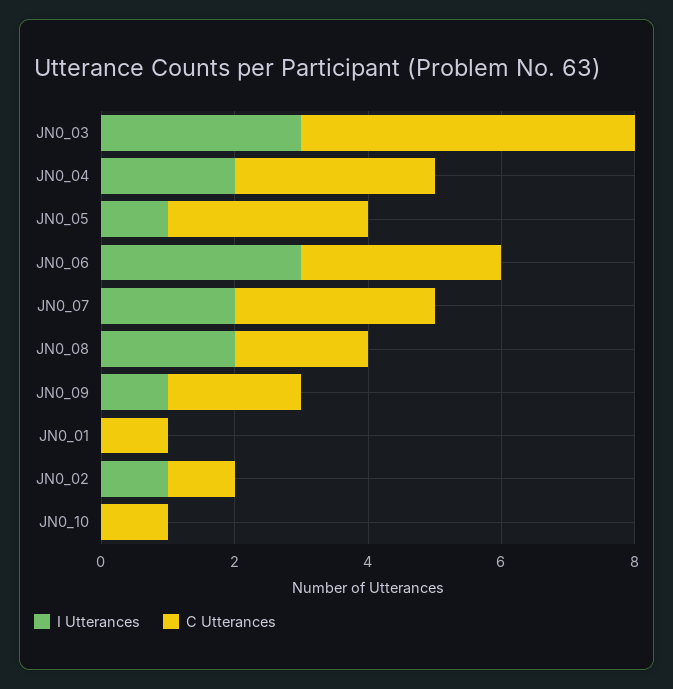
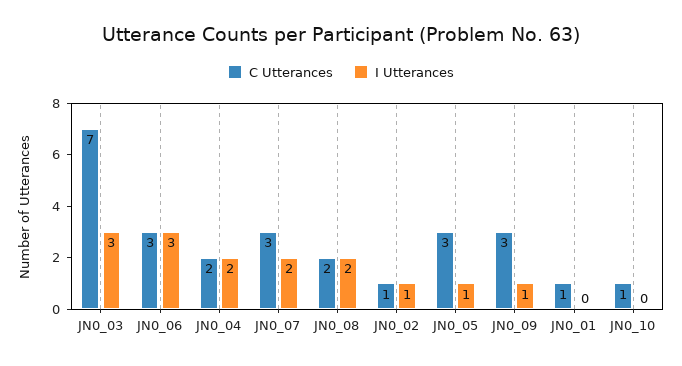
C Utterances, JN0_03: 5 -> 7
C Utterances, JN0_04: 3 -> 2
C Utterances, JN0_09: 2 -> 3

